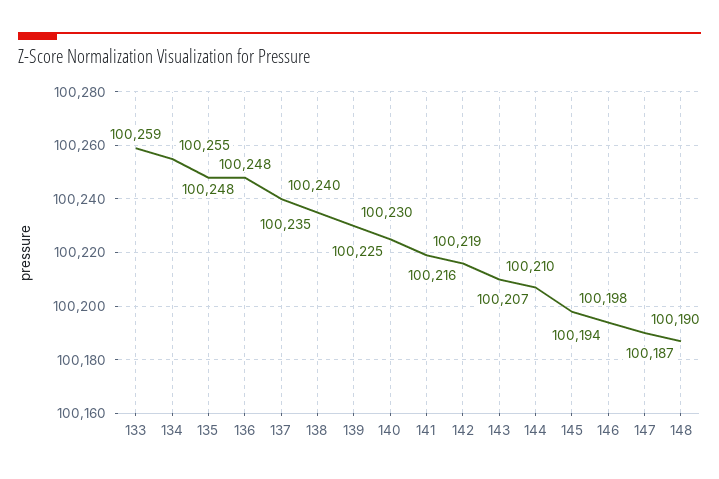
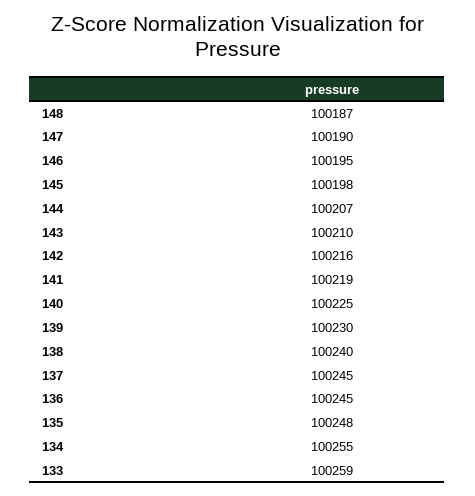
136: 100248 -> 100245
137: 100240 -> 100245
138: 100235 -> 100240
146: 100194 -> 100195

